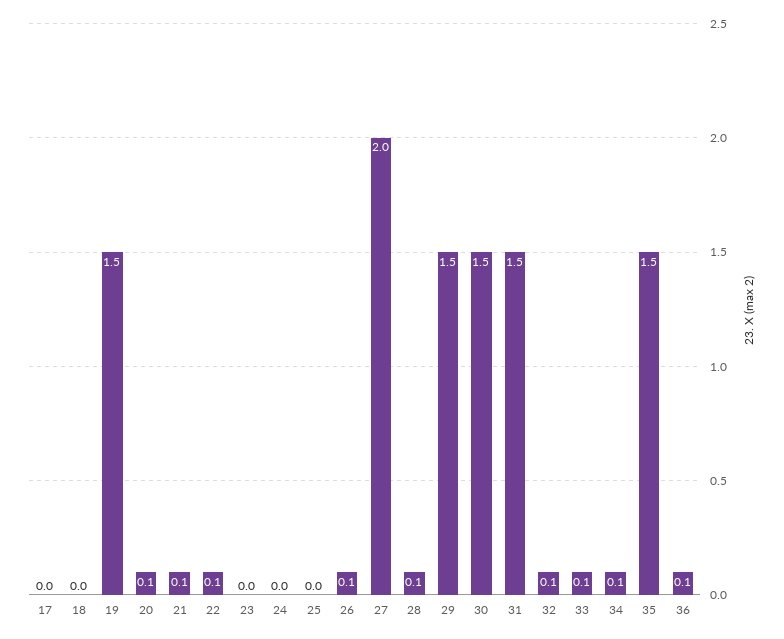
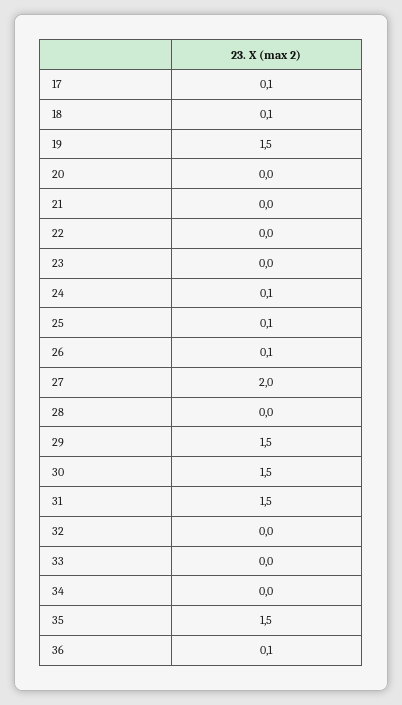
17: 0 -> 0.1
18: 0 -> 0.1
20: 0.1 -> 0
21: 0.1 -> 0
22: 0.1 -> 0
24: 0 -> 0.1
25: 0 -> 0.1
28: 0.1 -> 0
32: 0.1 -> 0
33: 0.1 -> 0
34: 0.1 -> 0

